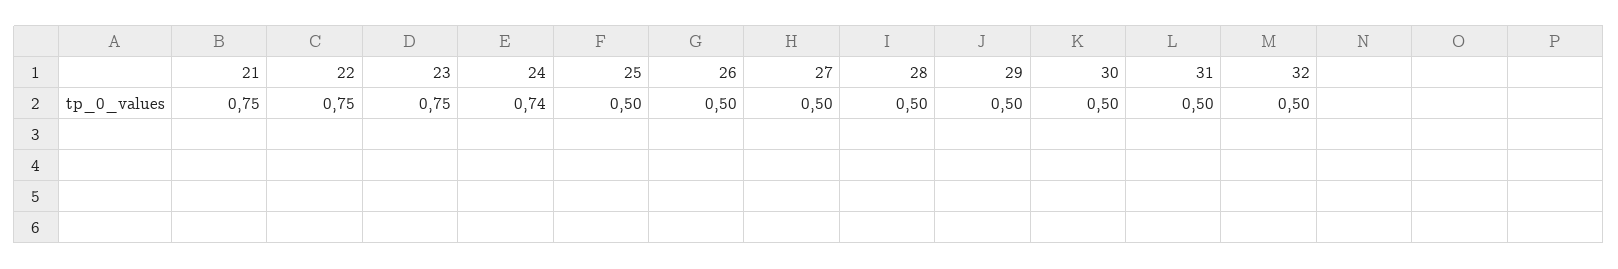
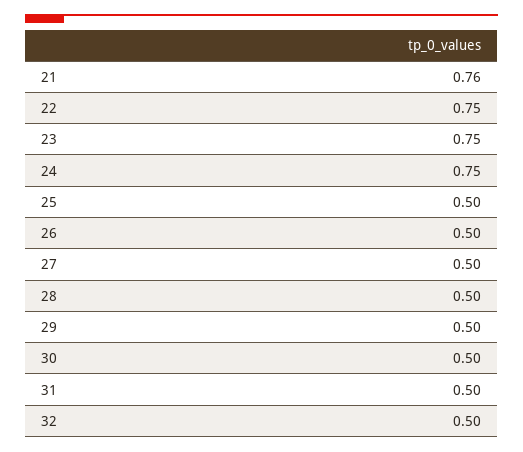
21: 0.75 -> 0.76
24: 0.74 -> 0.75

